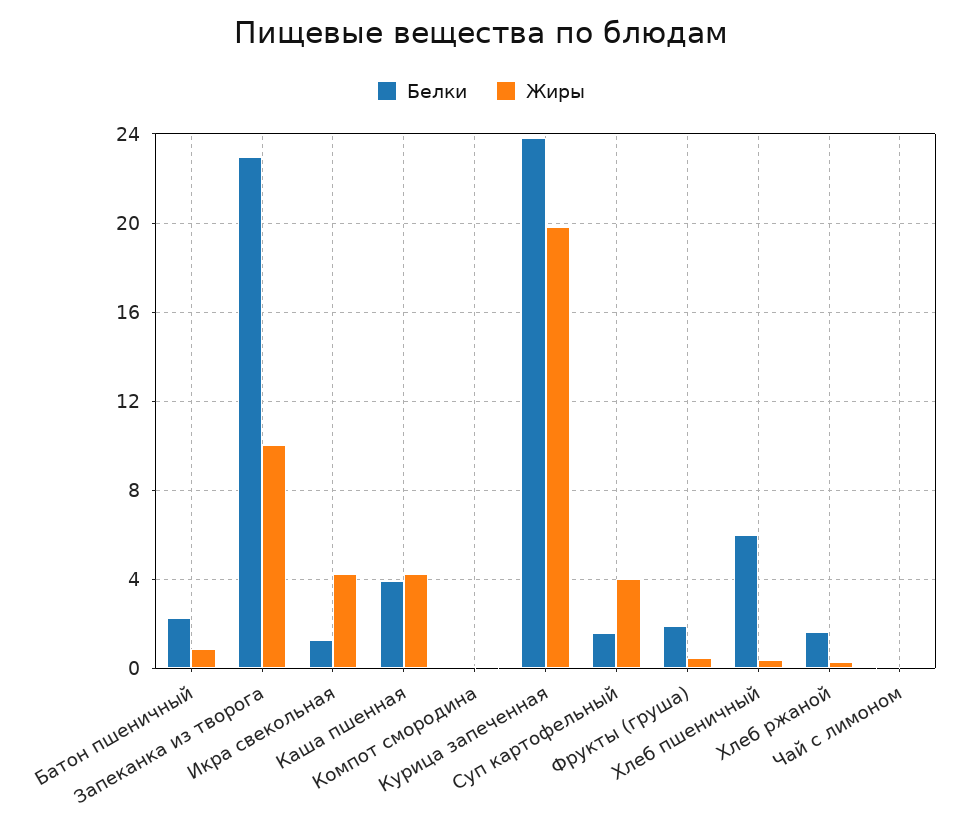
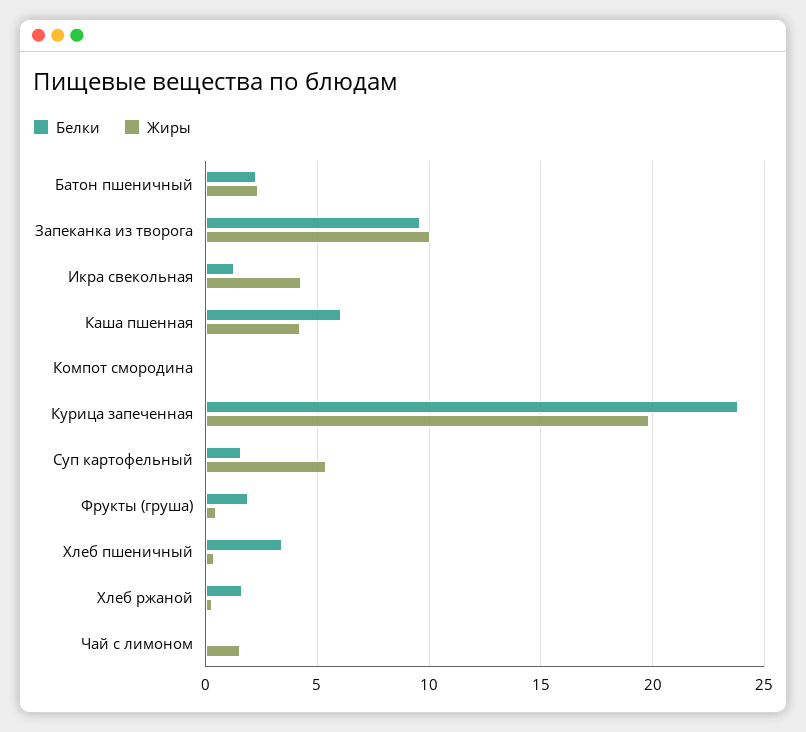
Жиры, Батон пшеничный: 1 -> 2.5
Белки, Запеканка из творога: 23 -> 9.5
Белки, Каша пшенная: 4 -> 6
Жиры, Суп картофельный: 4 -> 5.5
Белки, Хлеб пшеничный: 6 -> 3.5
Жиры, Чай с лимоном: 0 -> 1.5

